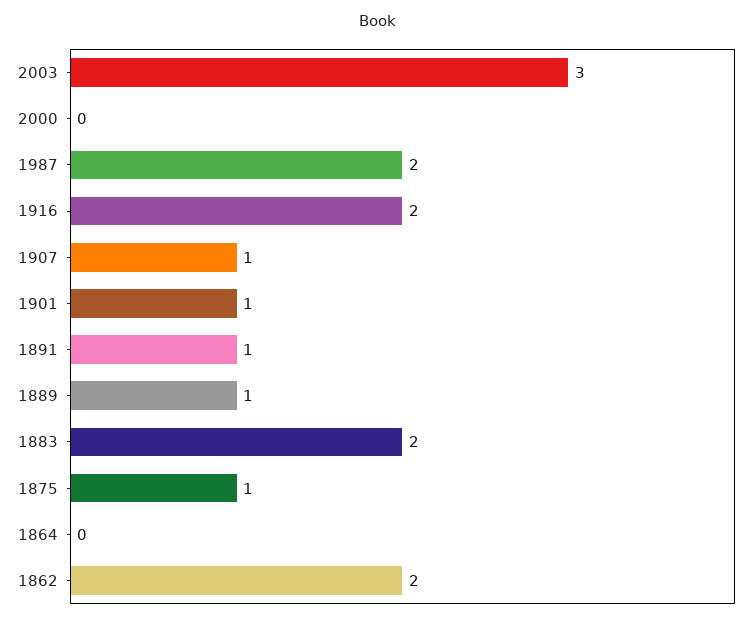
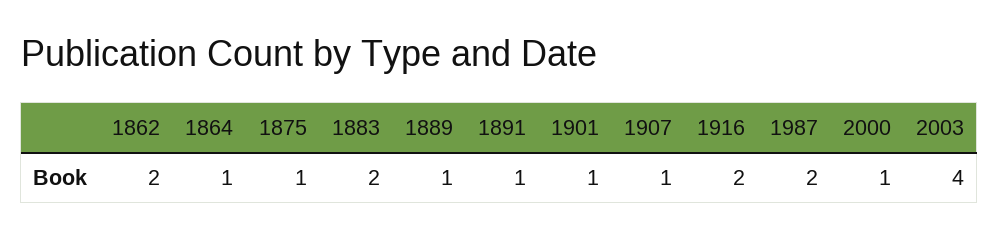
2003: 3 -> 4
2000: 0 -> 1
1864: 0 -> 1

